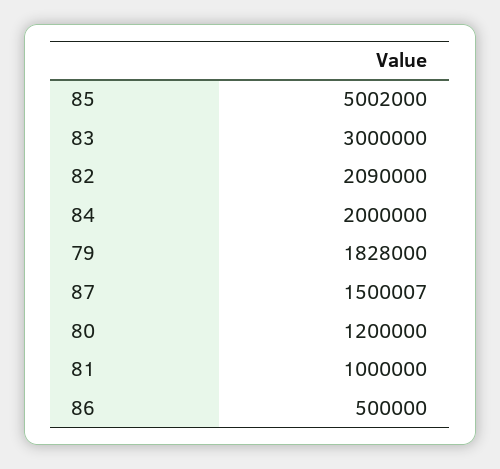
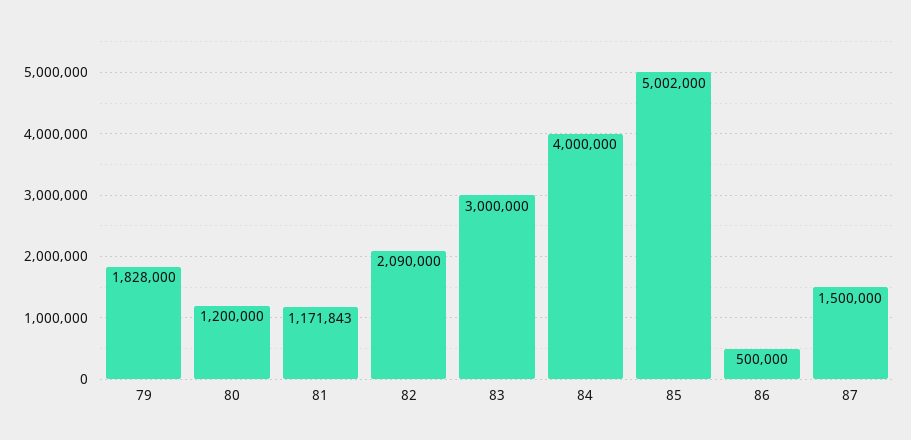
84: 2000000 -> 4000000
87: 1500007 -> 1500000
81: 1000000 -> 1171843

